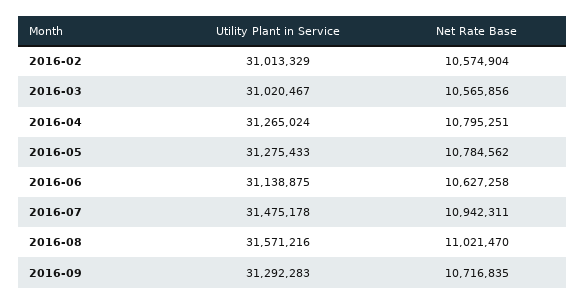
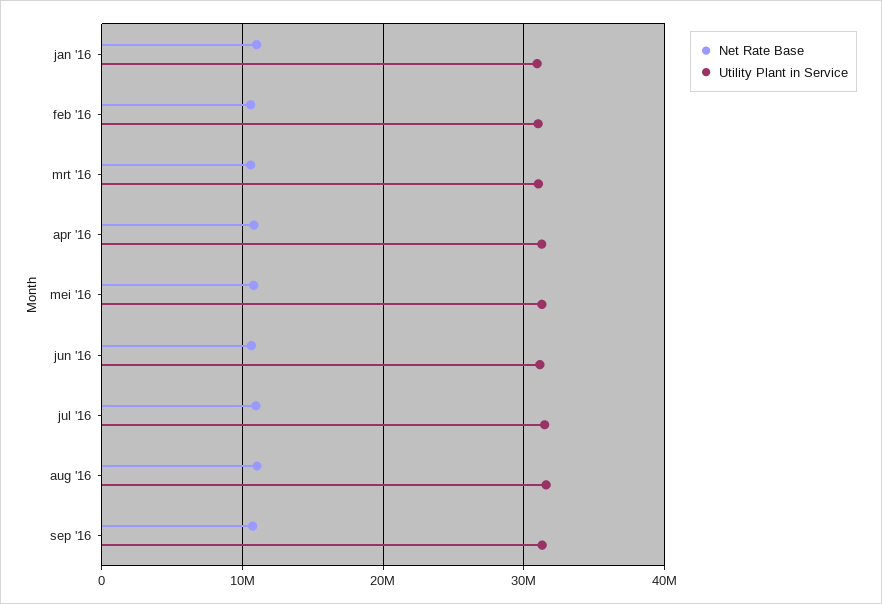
Net Rate Base, jan '16: none -> 11000000
Utility Plant in Service, jan '16: none -> 31000000

